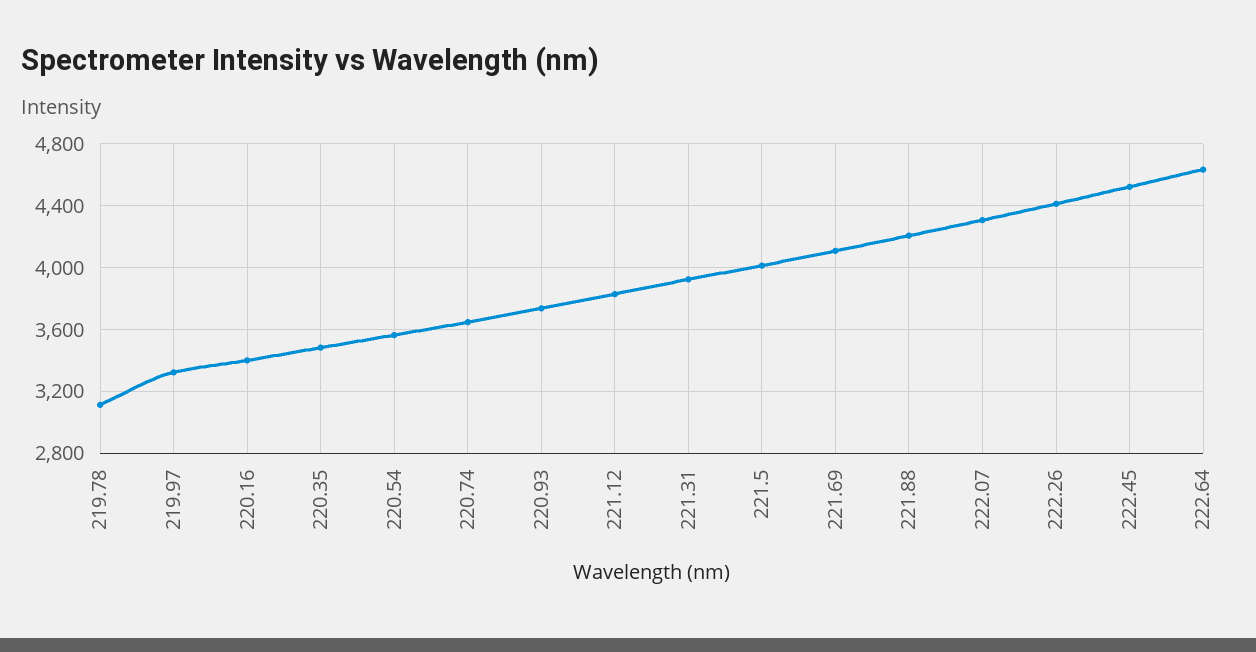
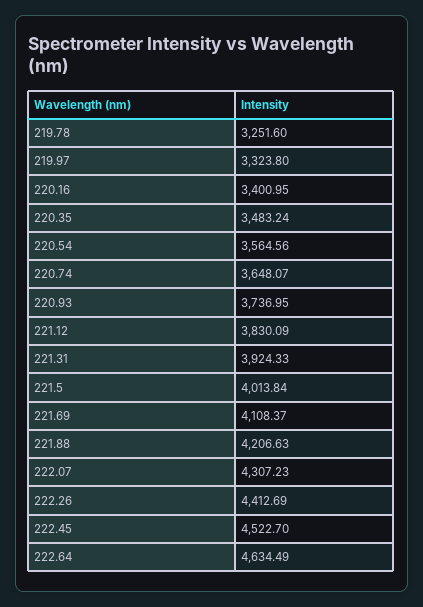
219.78: 3100 -> 3251.6

